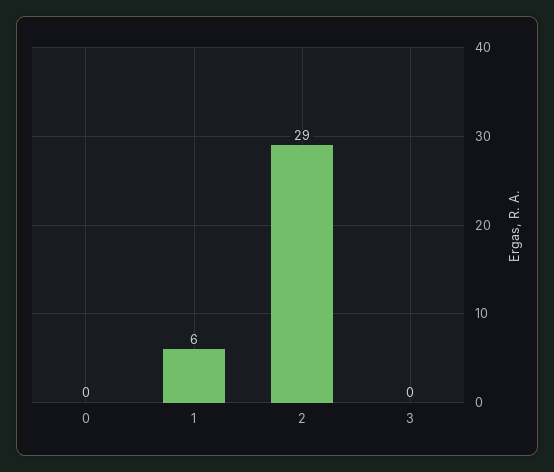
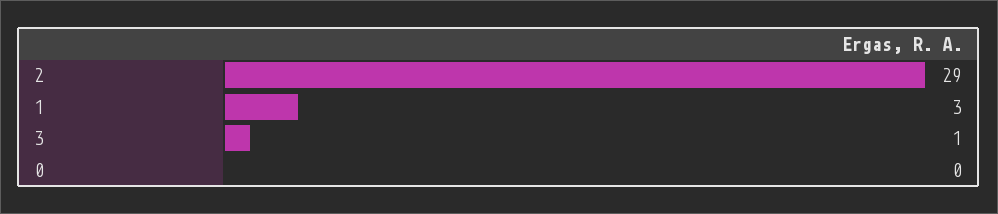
1: 6 -> 3
3: 0 -> 1

